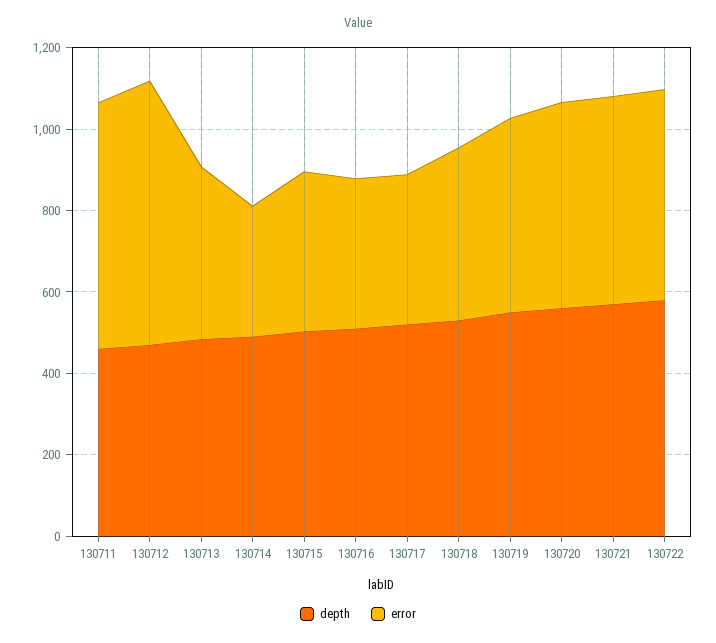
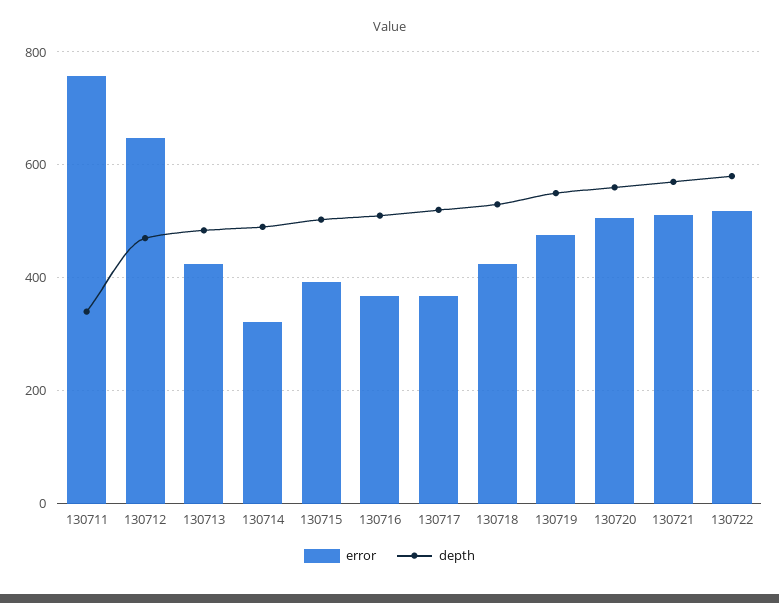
depth, 130711: 450 -> 340
error, 130711: 600 -> 760

